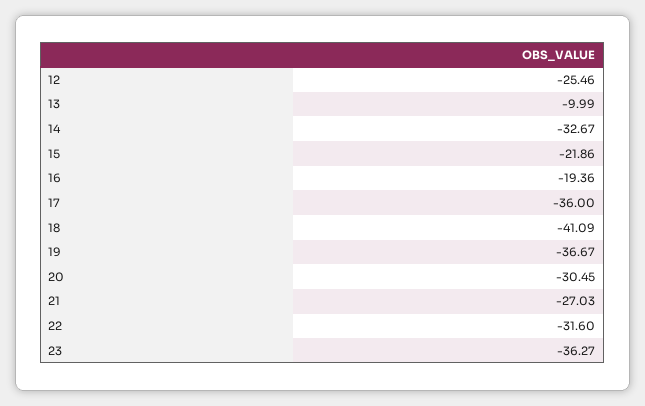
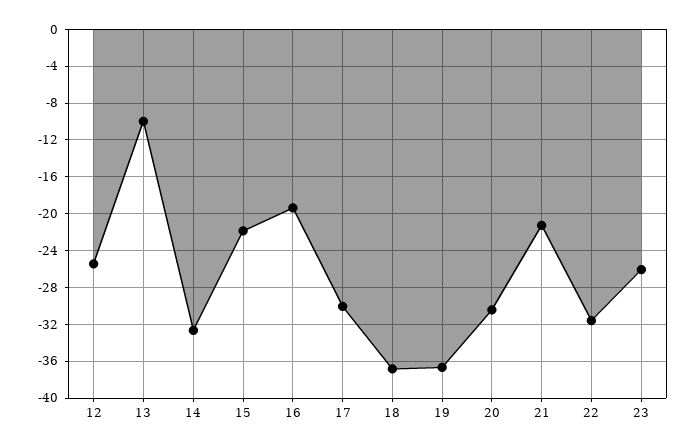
17: -36 -> -30
18: -41.09 -> -37
21: -27.03 -> -21
23: -36.27 -> -26

